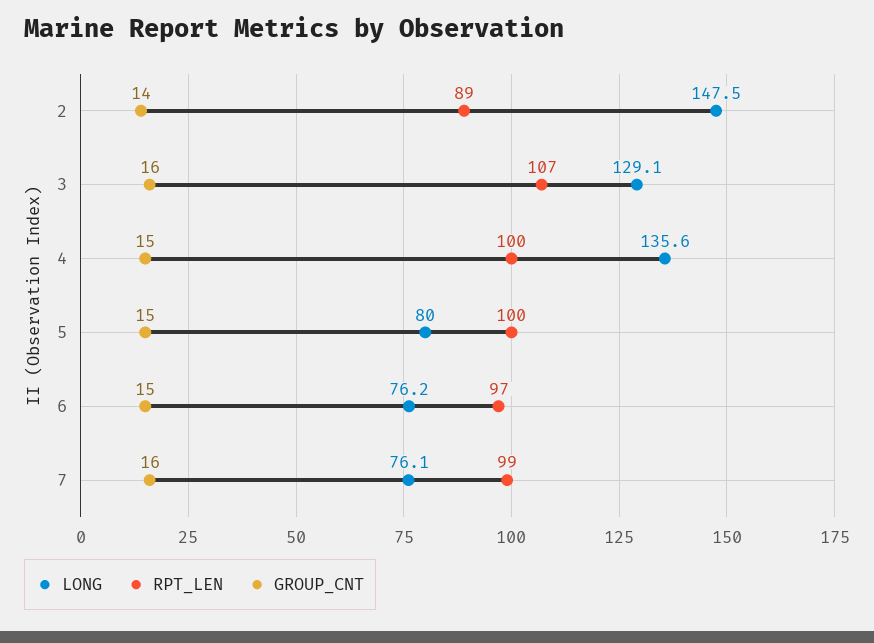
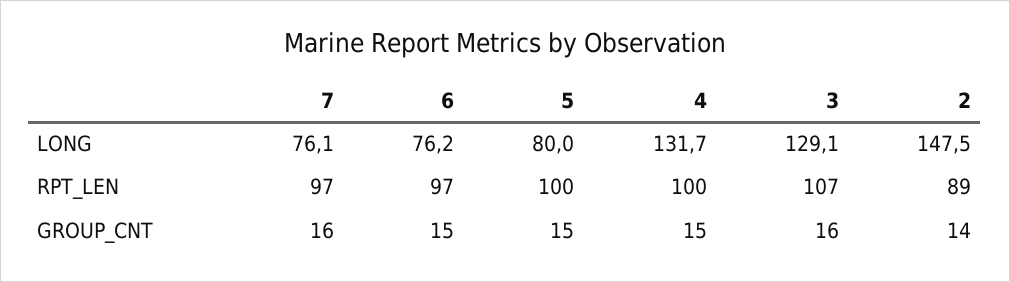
LONG, 4: 135.6 -> 131.7
RPT_LEN, 7: 99 -> 97

